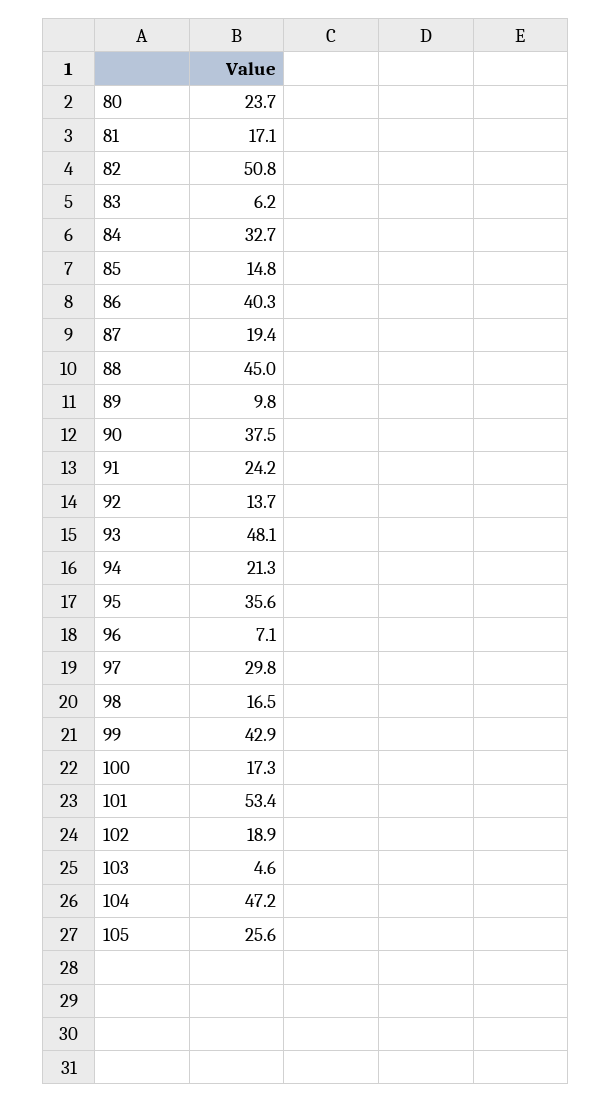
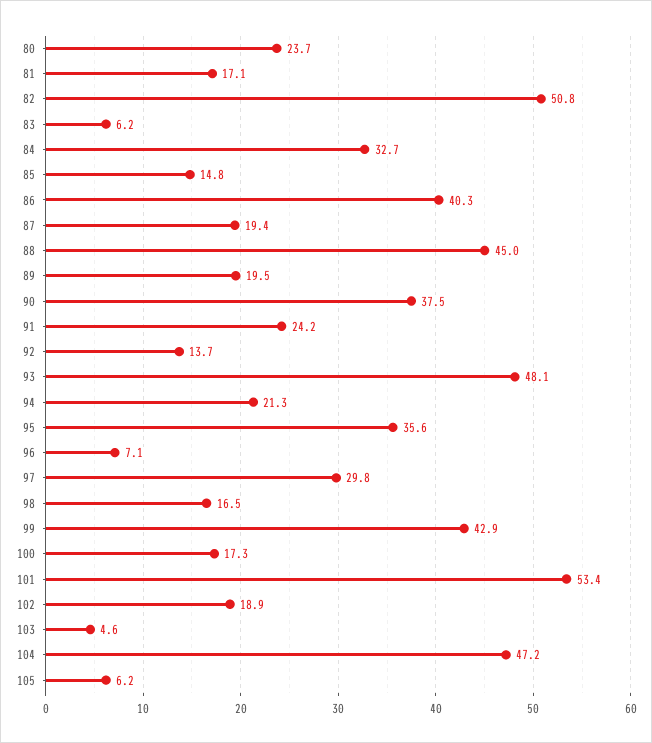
89: 9.8 -> 19.5
105: 25.6 -> 6.2

